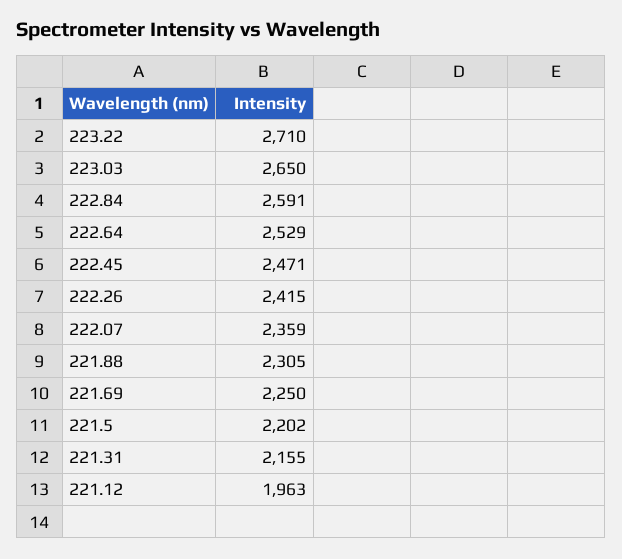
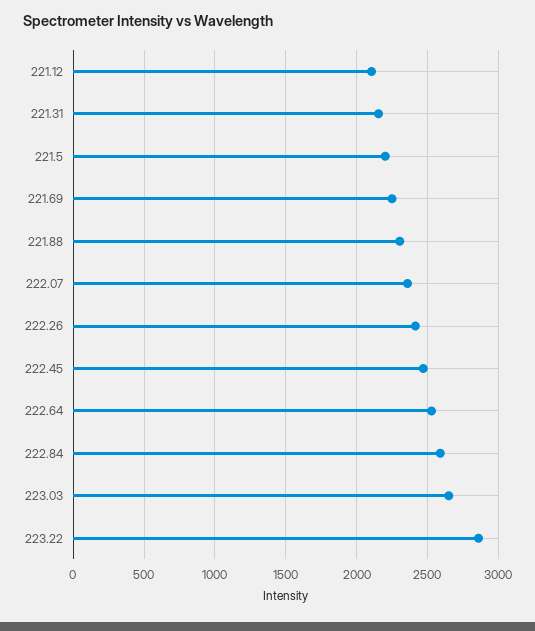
223.22: 2710 -> 2850
221.12: 1963 -> 2100

